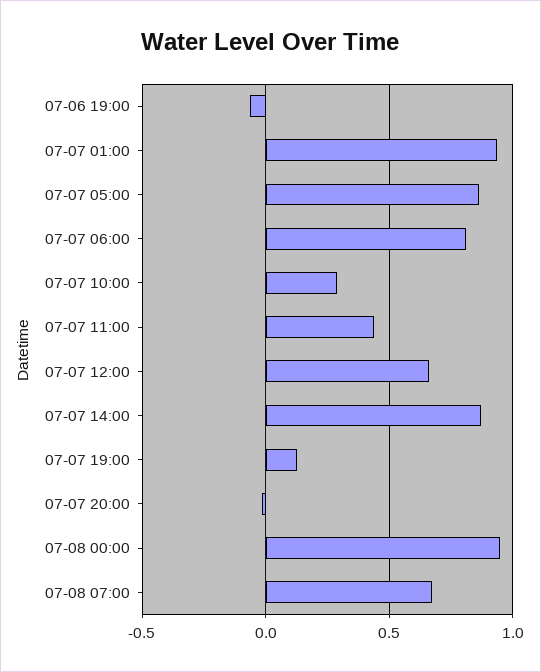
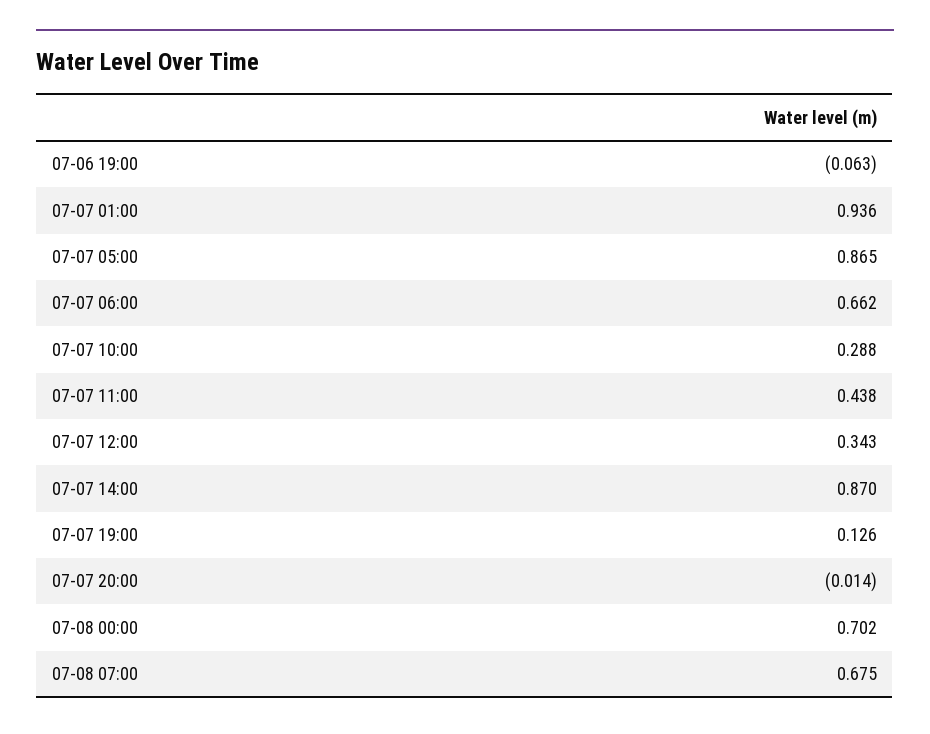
07-07 06:00: 0.8 -> 0.662
07-07 12:00: 0.65 -> 0.343
07-08 00:00: 0.95 -> 0.702

